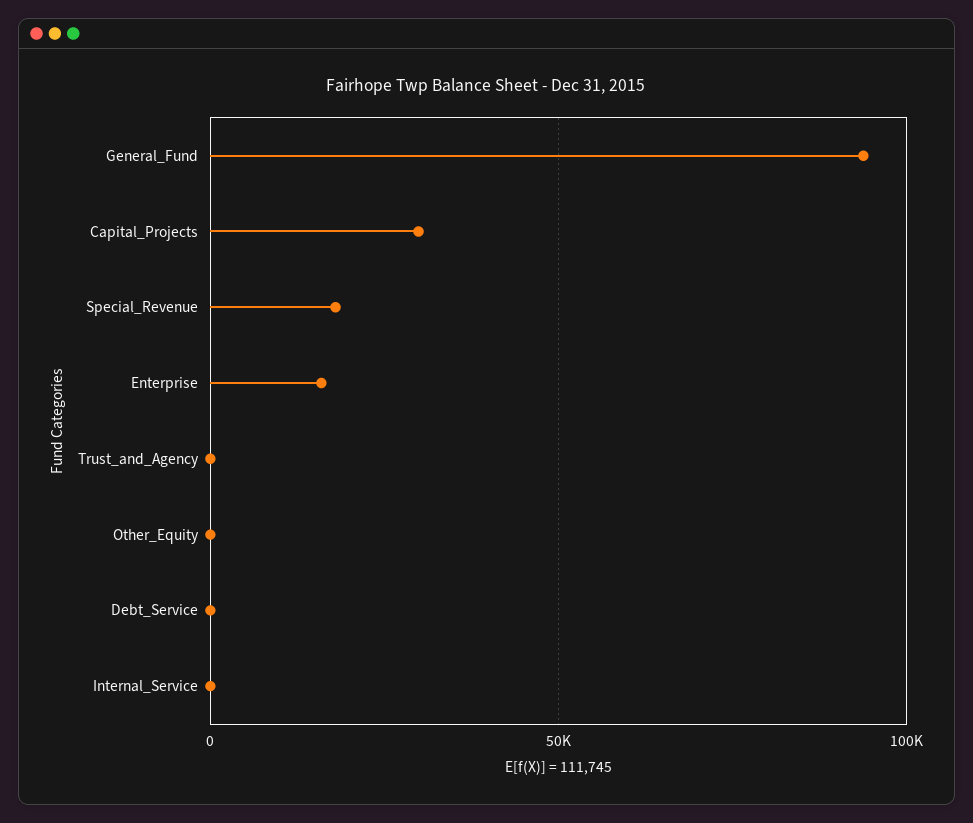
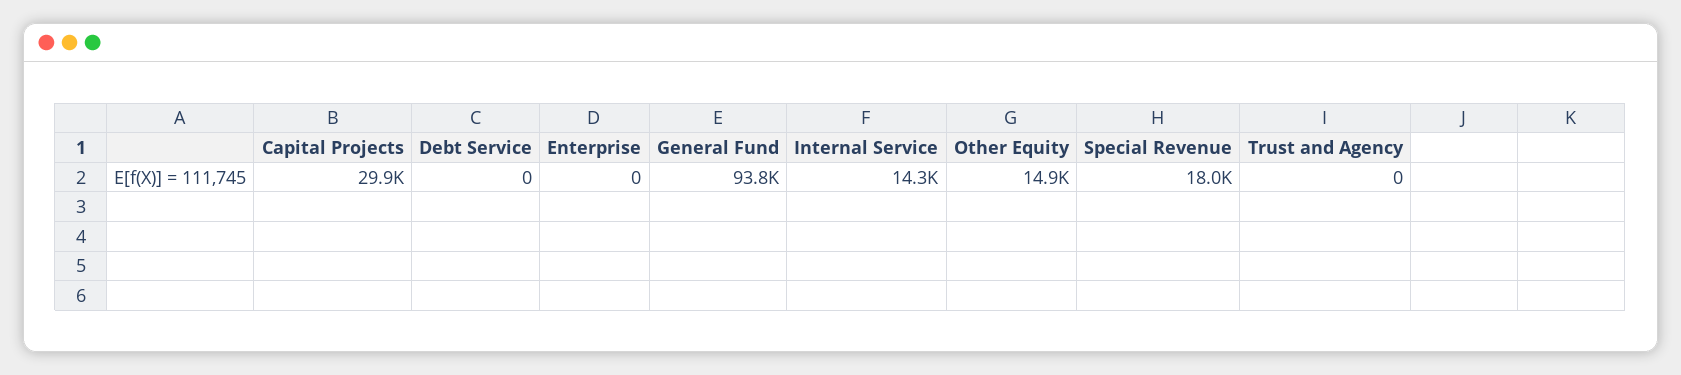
Enterprise: 15000 -> 0
Other_Equity: 0 -> 14900
Internal_Service: 0 -> 14300

